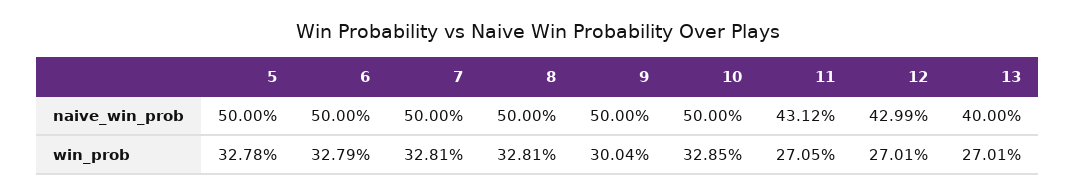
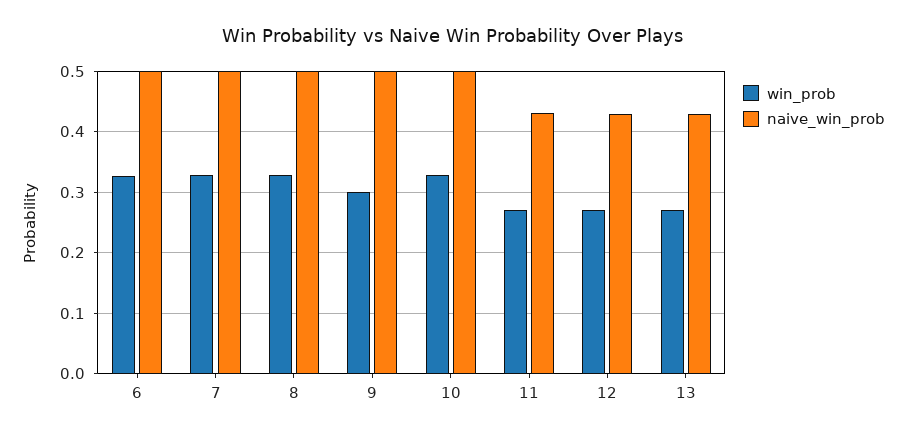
naive_win_prob, 5: 0.5 -> none
naive_win_prob, 13: 0.4 -> 0.43
win_prob, 5: 0.3278 -> none

